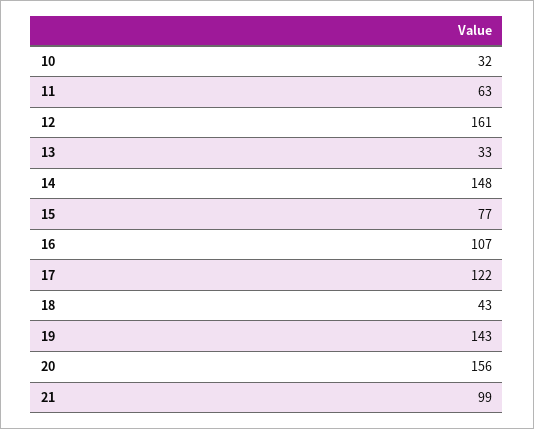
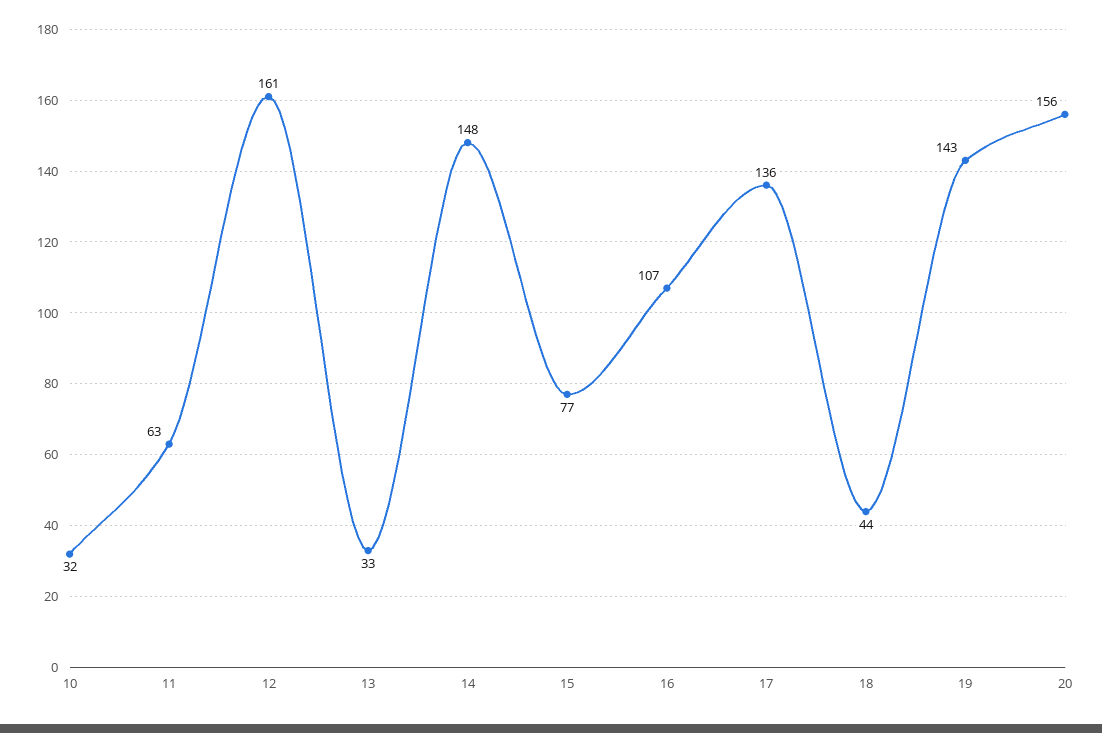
17: 122 -> 136
18: 43 -> 44
21: 99 -> none

